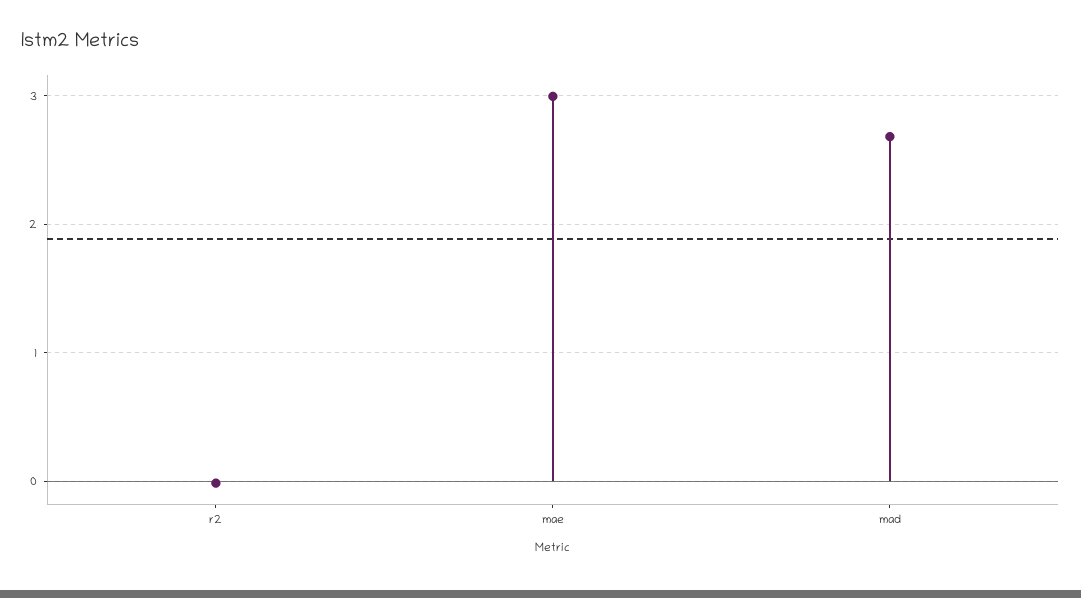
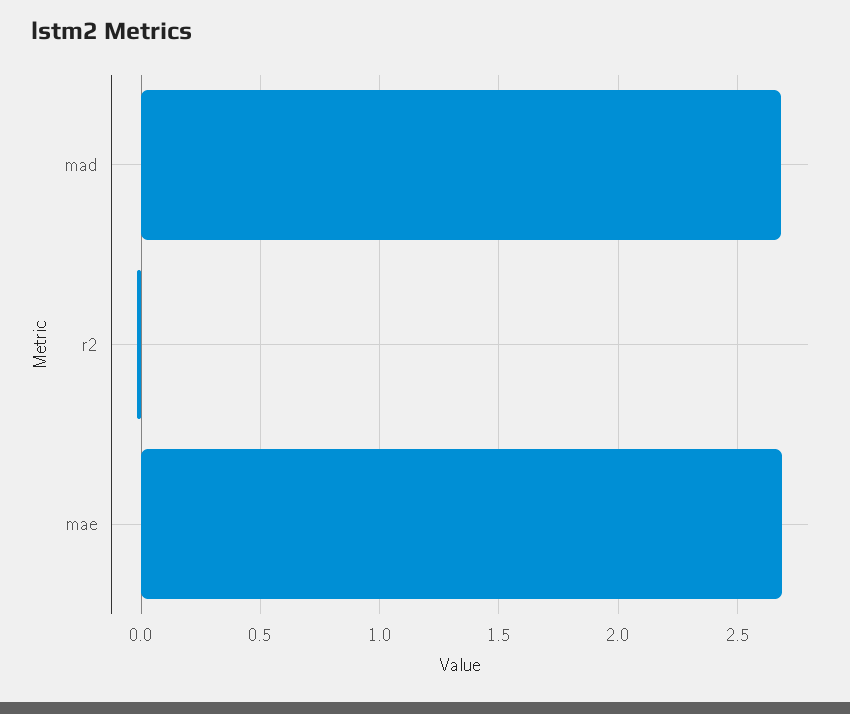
mae: 3 -> 2.7

